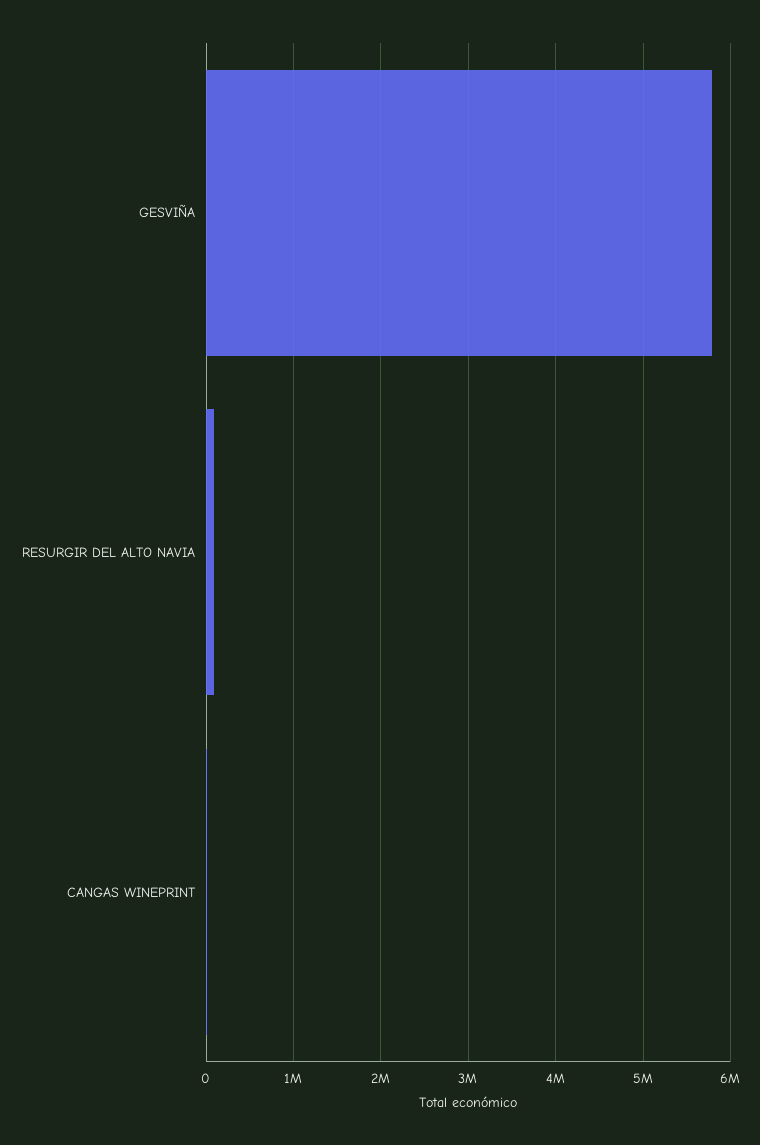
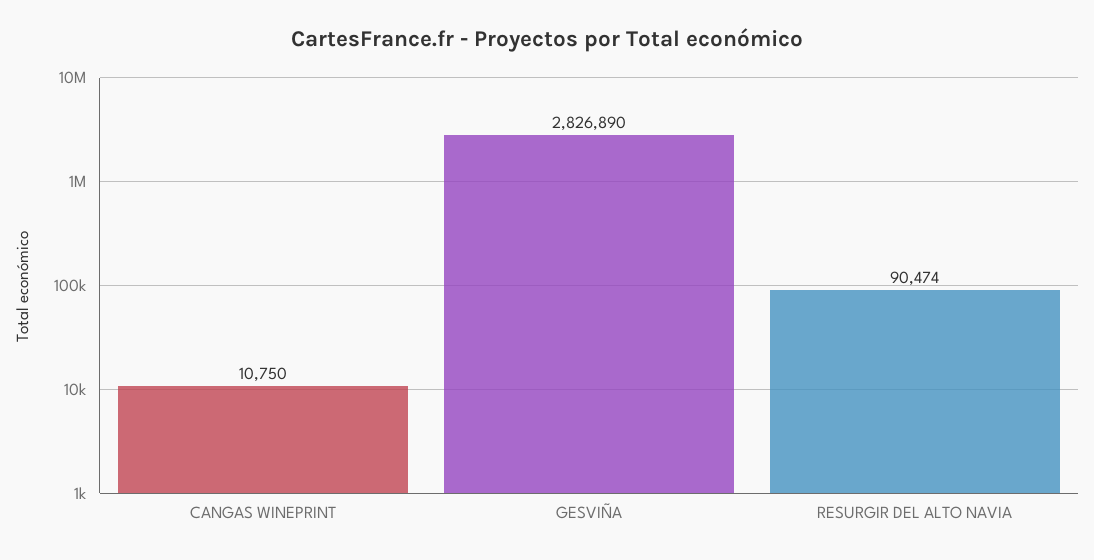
GESVIÑA: 5800000 -> 2826890

